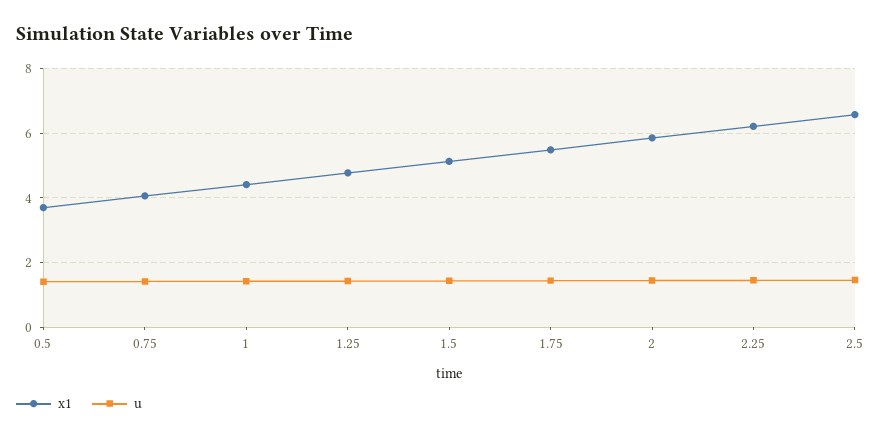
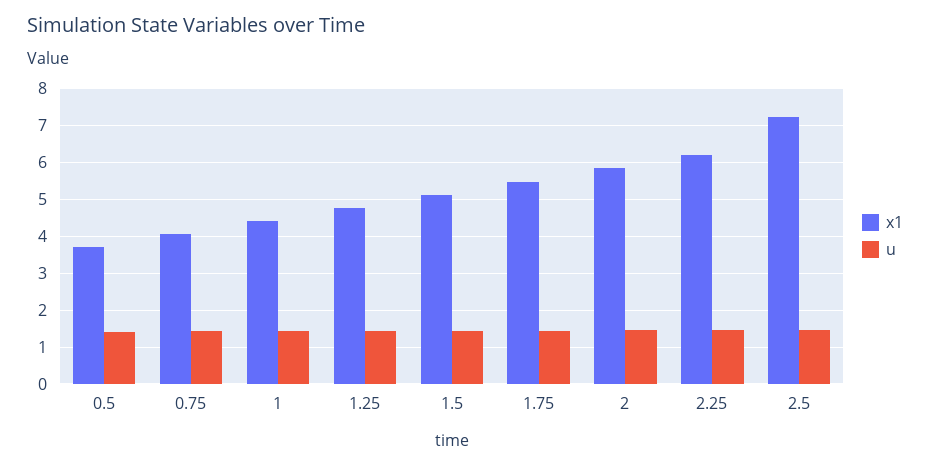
x1, 2.5: 6.6 -> 7.2

